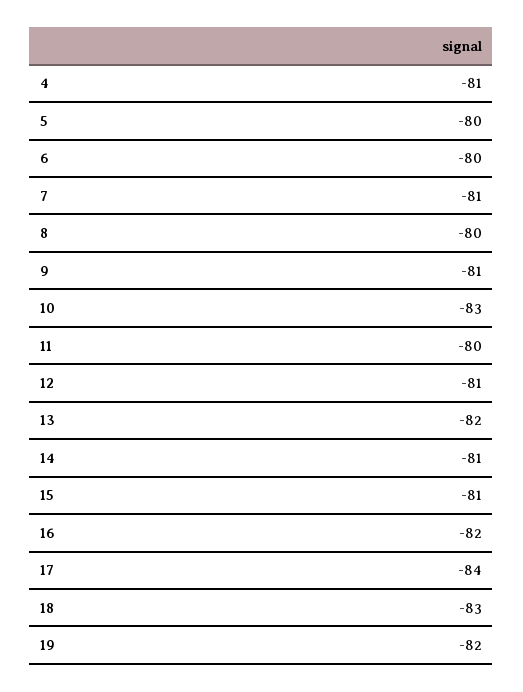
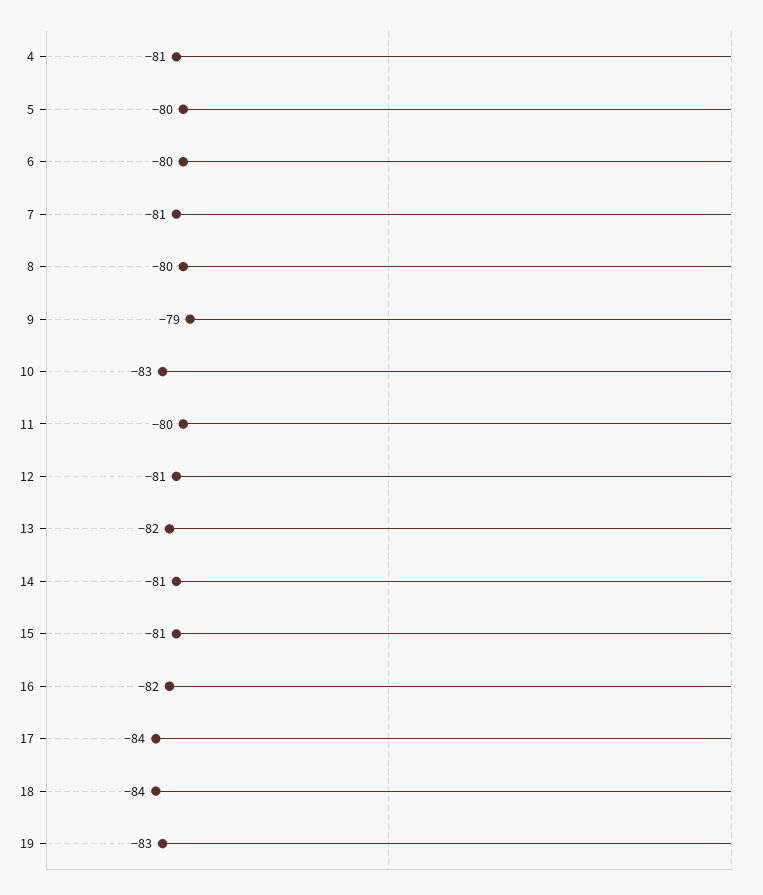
9: -81 -> -79
18: -83 -> -84
19: -82 -> -83

